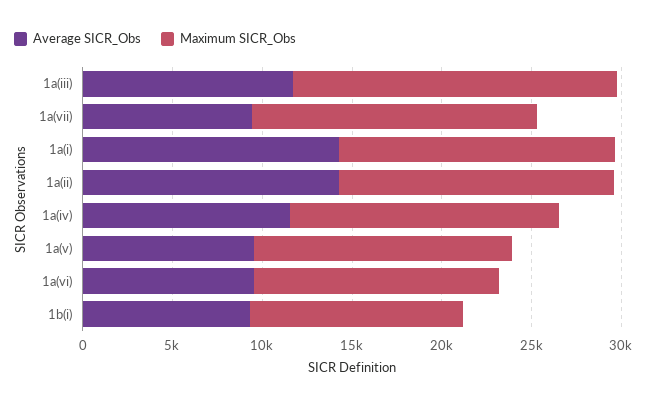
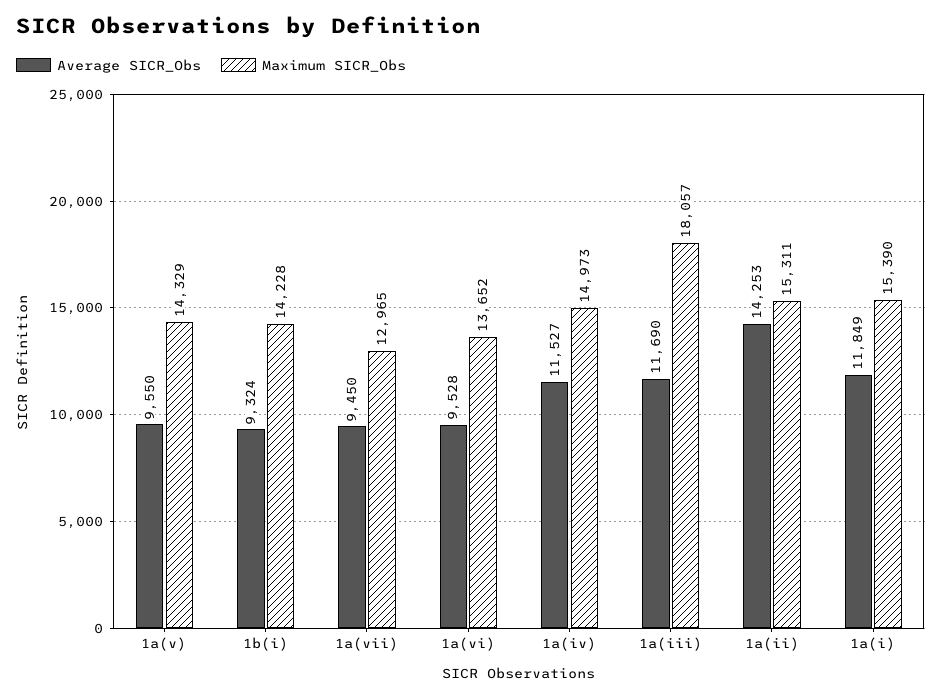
Maximum SICR_Obs, 1a(vii): 16000 -> 12965
Average SICR_Obs, 1a(i): 14000 -> 11849
Maximum SICR_Obs, 1b(i): 12000 -> 14228

